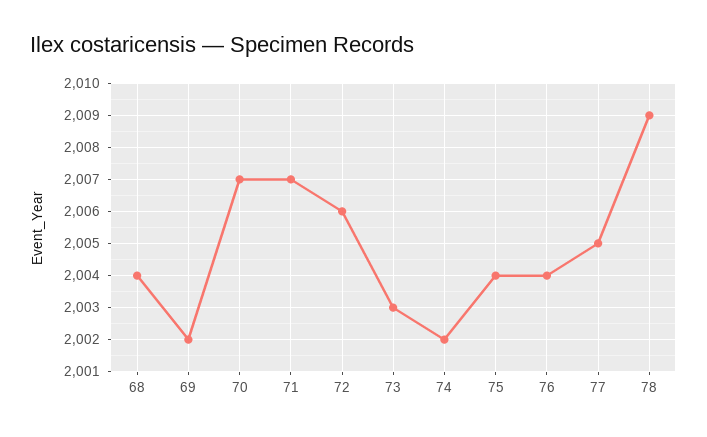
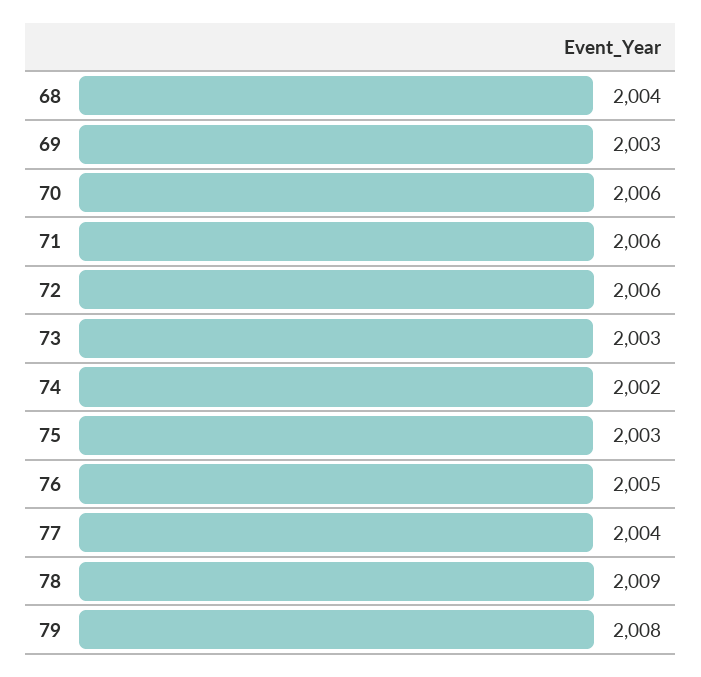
69: 2002 -> 2003
70: 2007 -> 2006
71: 2007 -> 2006
75: 2004 -> 2003
76: 2004 -> 2005
77: 2005 -> 2004
79: none -> 2008

